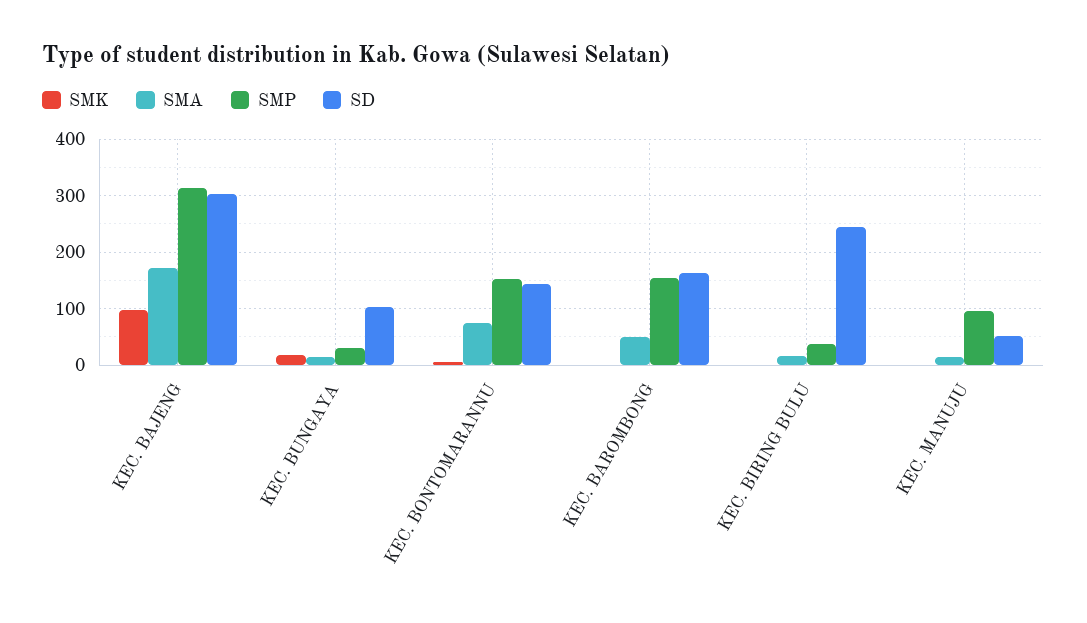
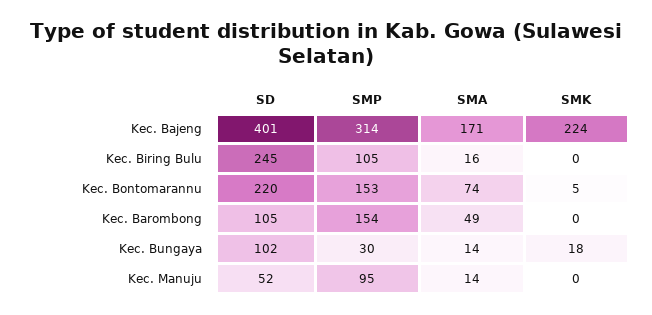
SMK, KEC. BAJENG: 100 -> 224
SD, KEC. BAJENG: 300 -> 401
SD, KEC. BONTOMARANNU: 140 -> 220
SD, KEC. BAROMBONG: 160 -> 105
SMP, KEC. BIRING BULU: 40 -> 105

